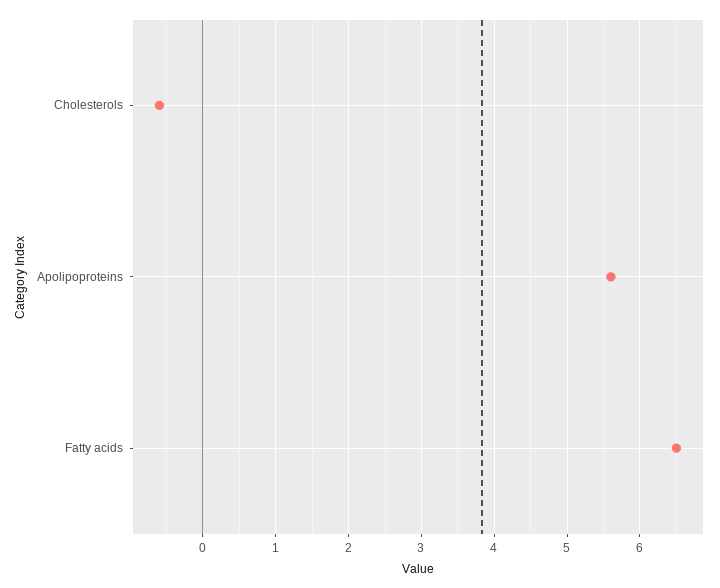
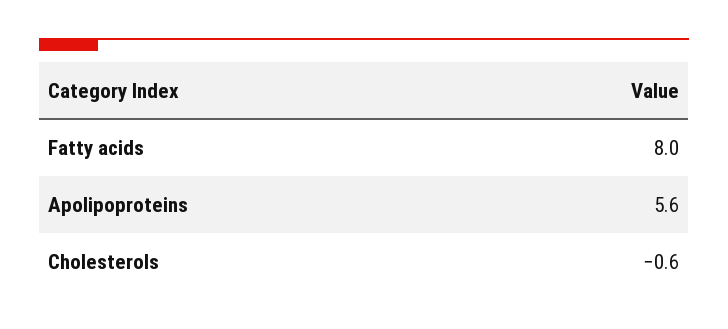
Fatty acids: 6.5 -> 8

